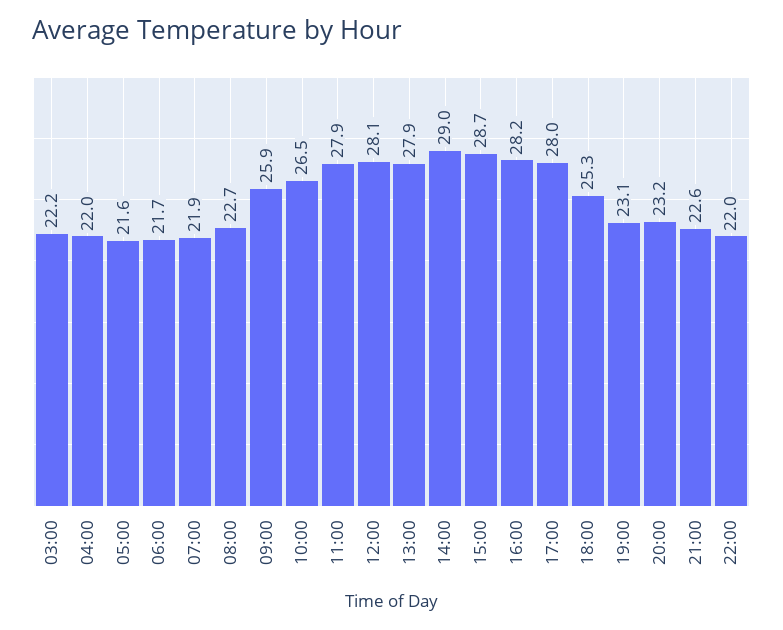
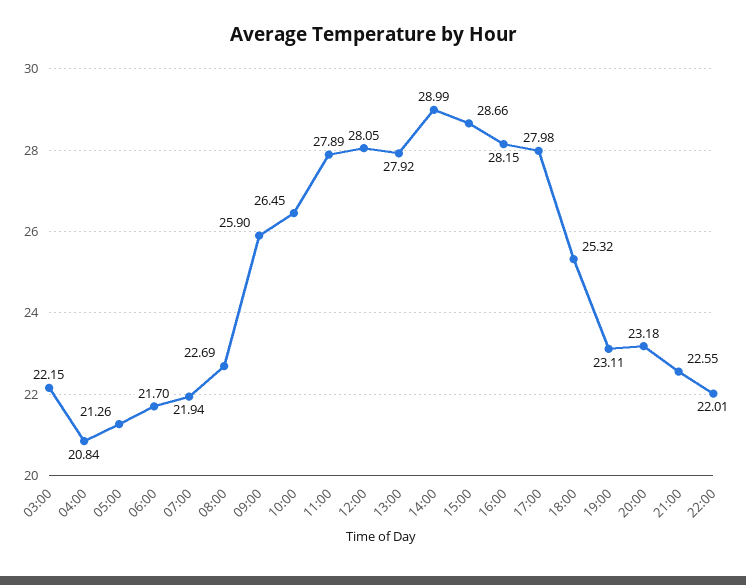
04:00: 22 -> 20.84
05:00: 21.6 -> 21.26

